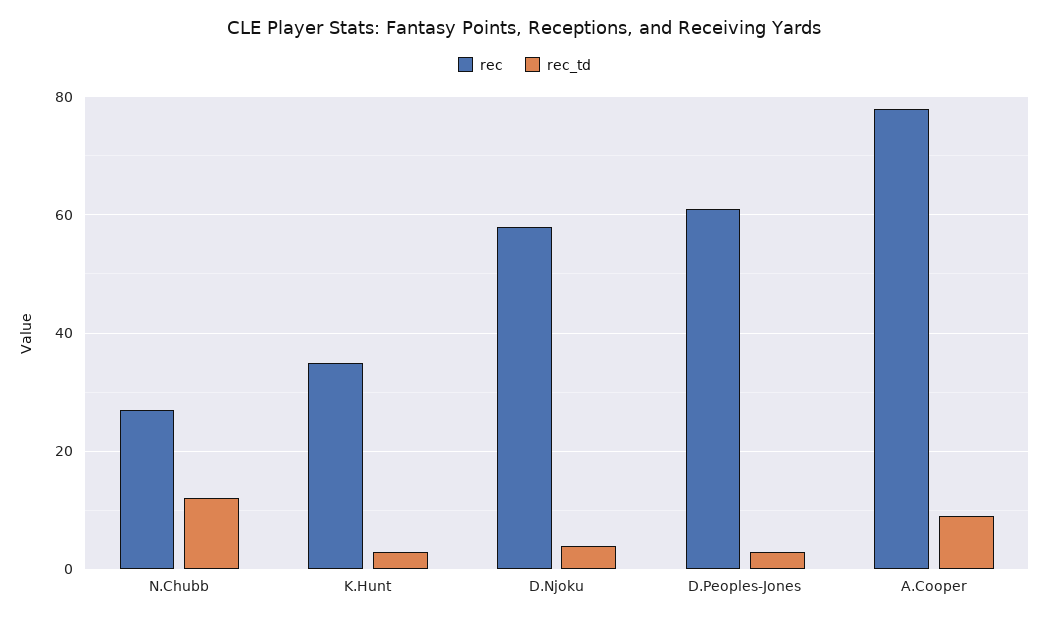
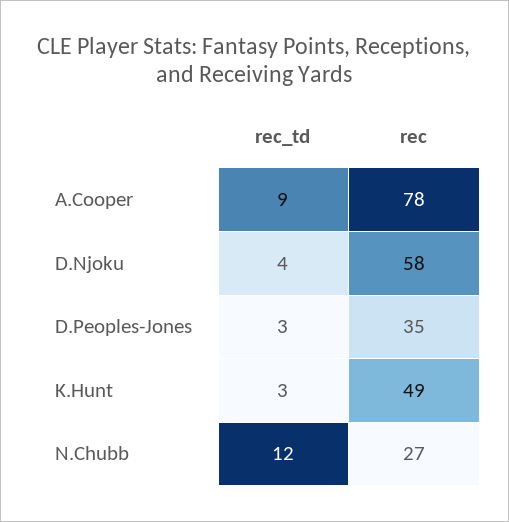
rec, K.Hunt: 35 -> 49
rec, D.Peoples-Jones: 60 -> 35

